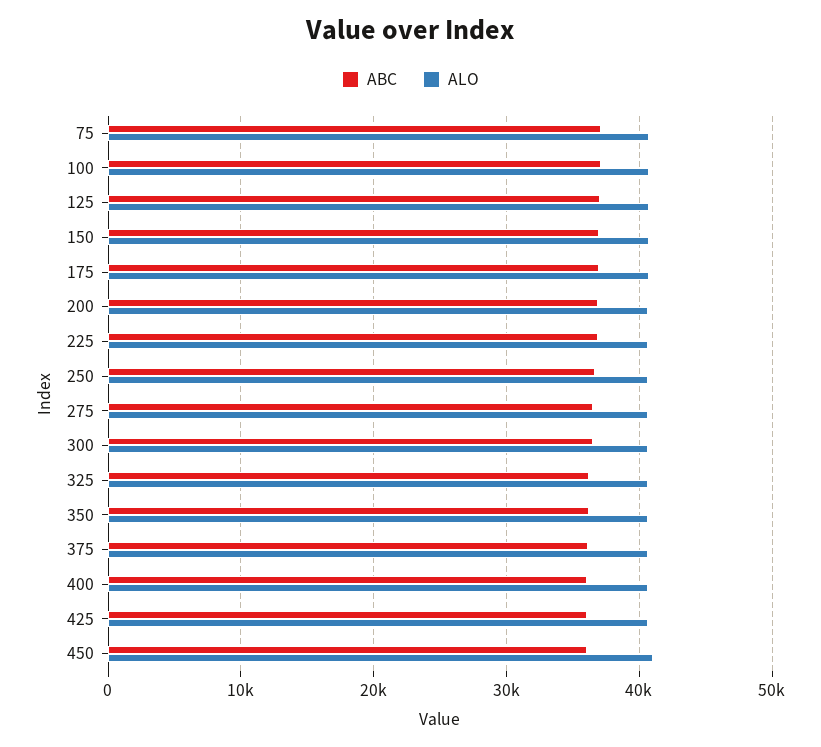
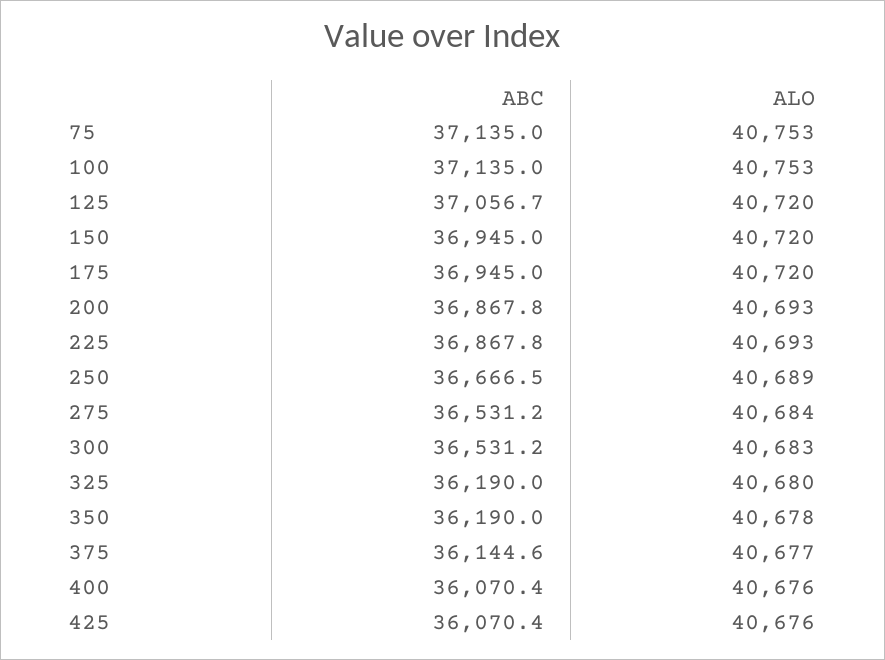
ABC, 450: 36000 -> none
ALO, 450: 41000 -> none

